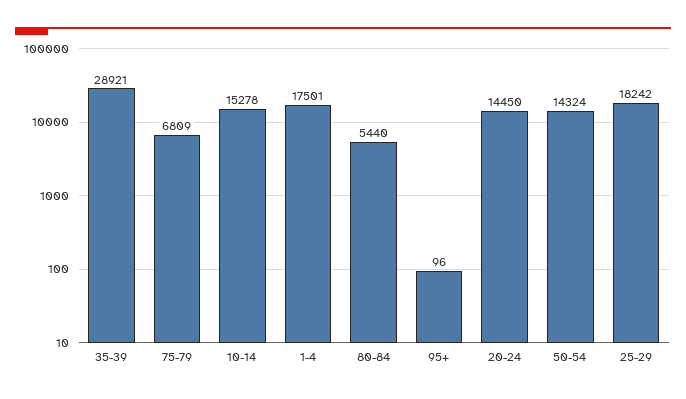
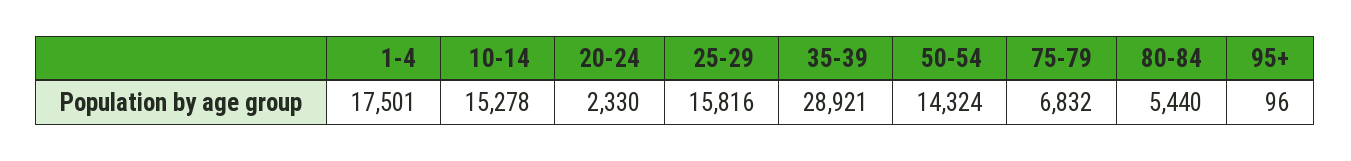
75-79: 6809 -> 6832
20-24: 14450 -> 2330
25-29: 18242 -> 15816

